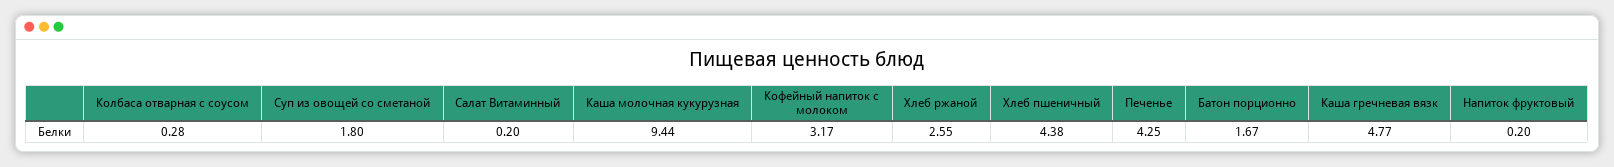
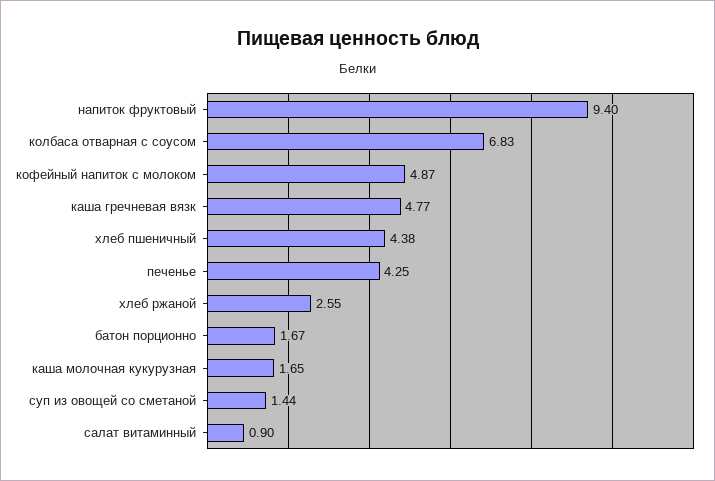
Колбаса отварная с соусом: 0.28 -> 6.83
Суп из овощей со сметаной: 1.8 -> 1.44
Салат Витаминный: 0.2 -> 0.9
Каша молочная кукурузная: 9.44 -> 1.65
Кофейный напиток с молоком: 3.17 -> 4.87
Напиток фруктовый: 0.2 -> 9.4

